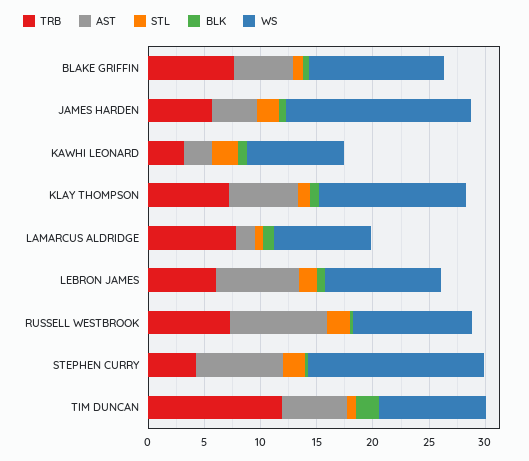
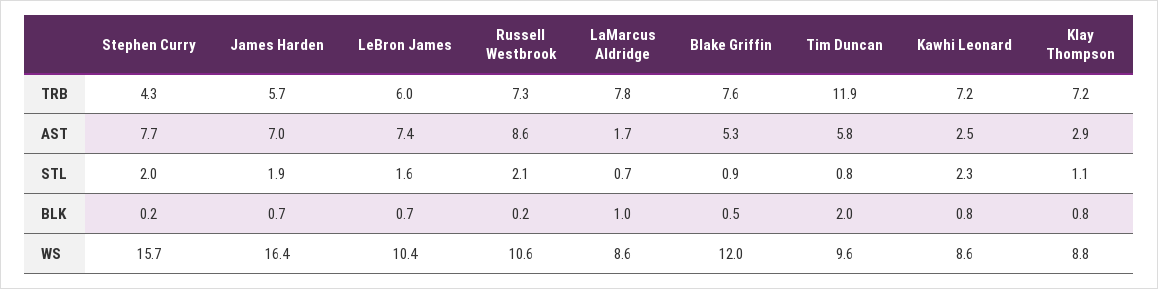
AST, JAMES HARDEN: 4 -> 7
TRB, KAWHI LEONARD: 3 -> 7.2
AST, KLAY THOMPSON: 6 -> 2.9
WS, KLAY THOMPSON: 13 -> 8.8

